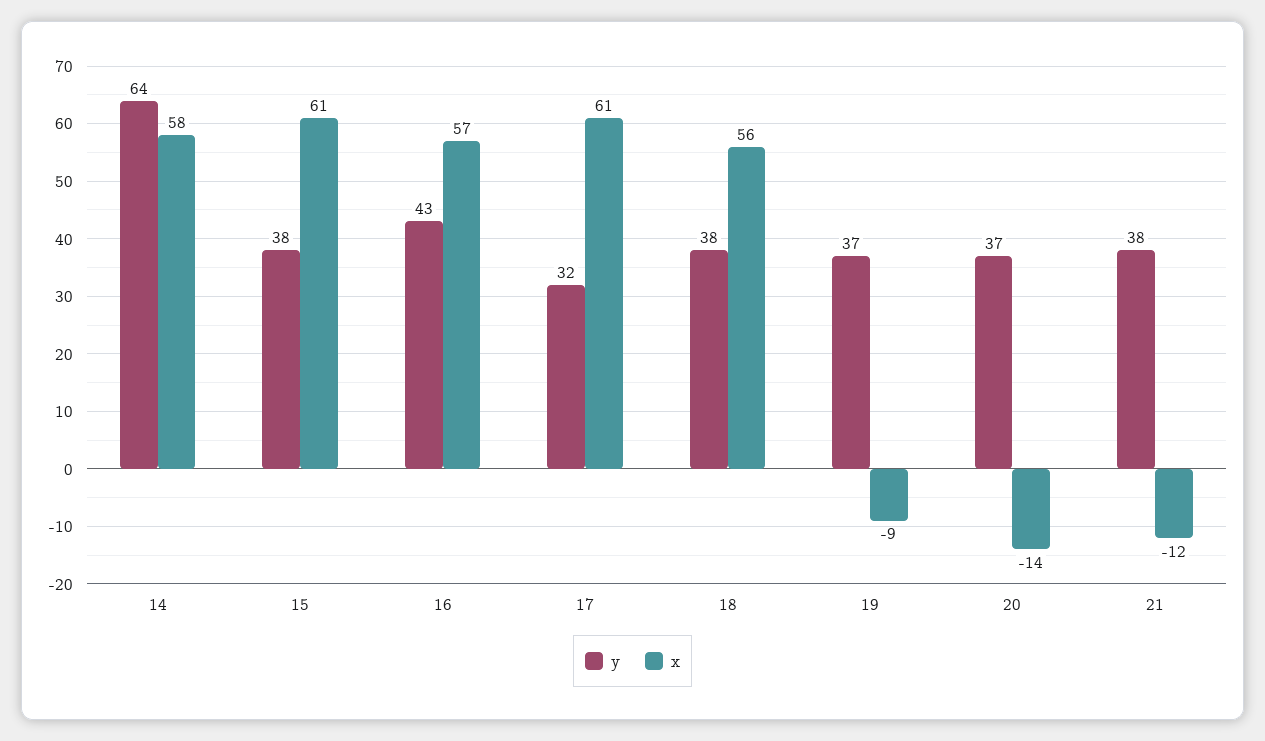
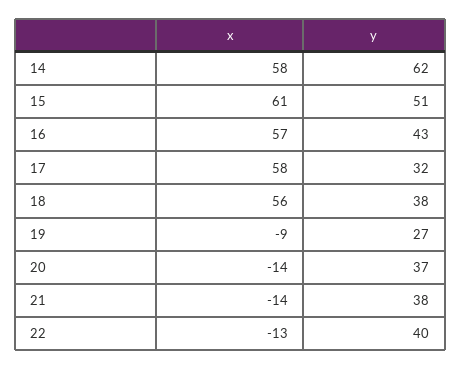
y, 14: 64 -> 62
y, 15: 38 -> 51
x, 17: 61 -> 58
y, 19: 37 -> 27
x, 21: -12 -> -14
x, 22: none -> -13
y, 22: none -> 40

